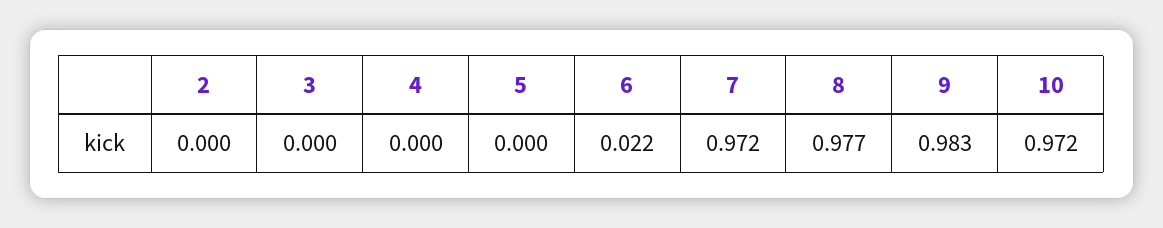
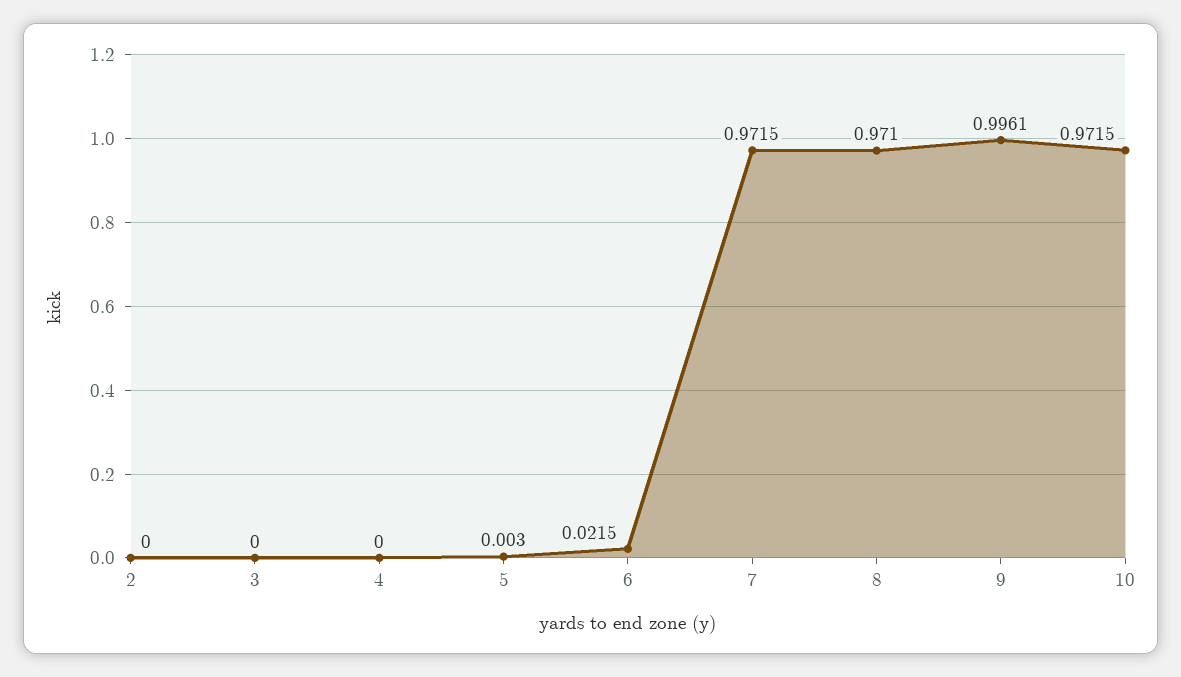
5: 0 -> 0.003
8: 0.977 -> 0.971
9: 0.983 -> 0.9961

